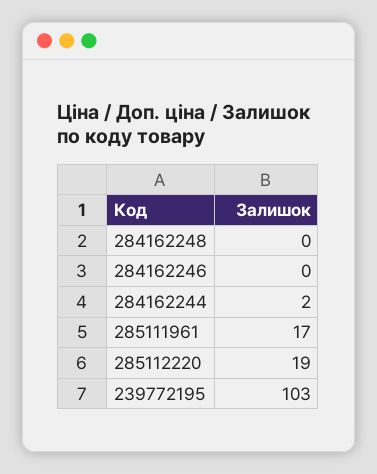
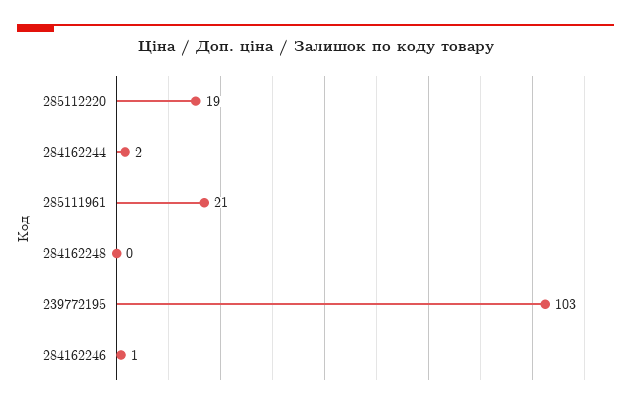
284162246: 0 -> 1
285111961: 17 -> 21

